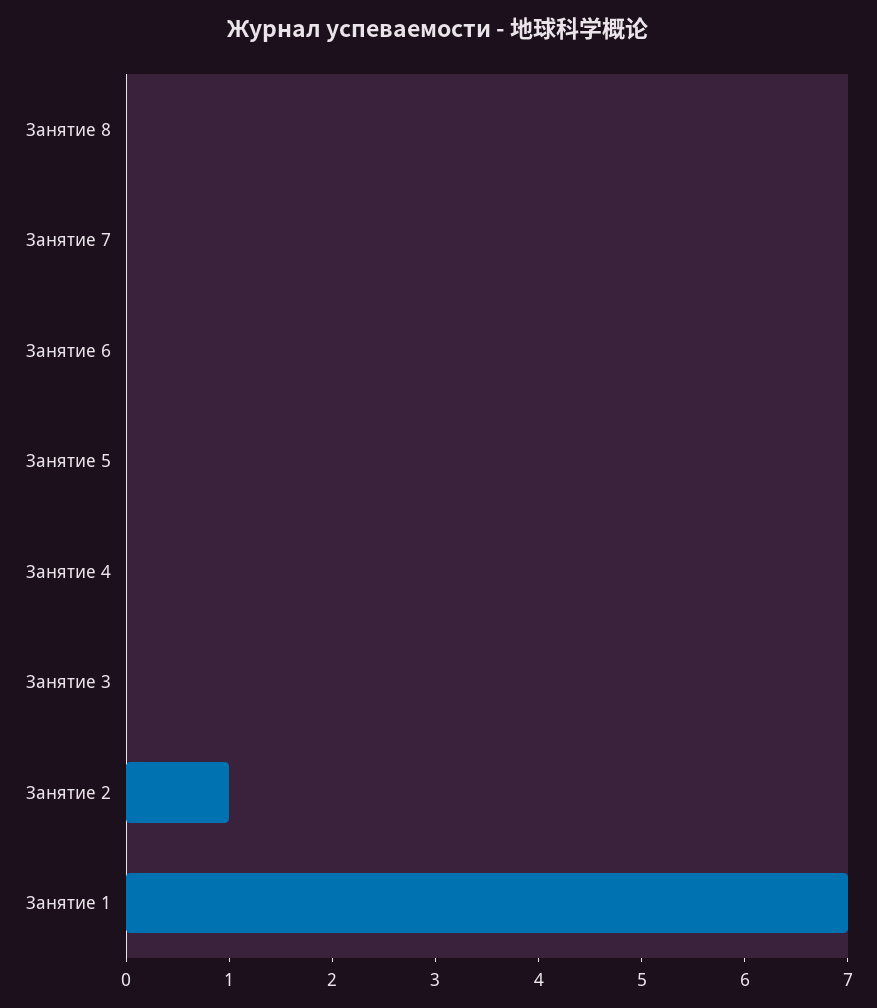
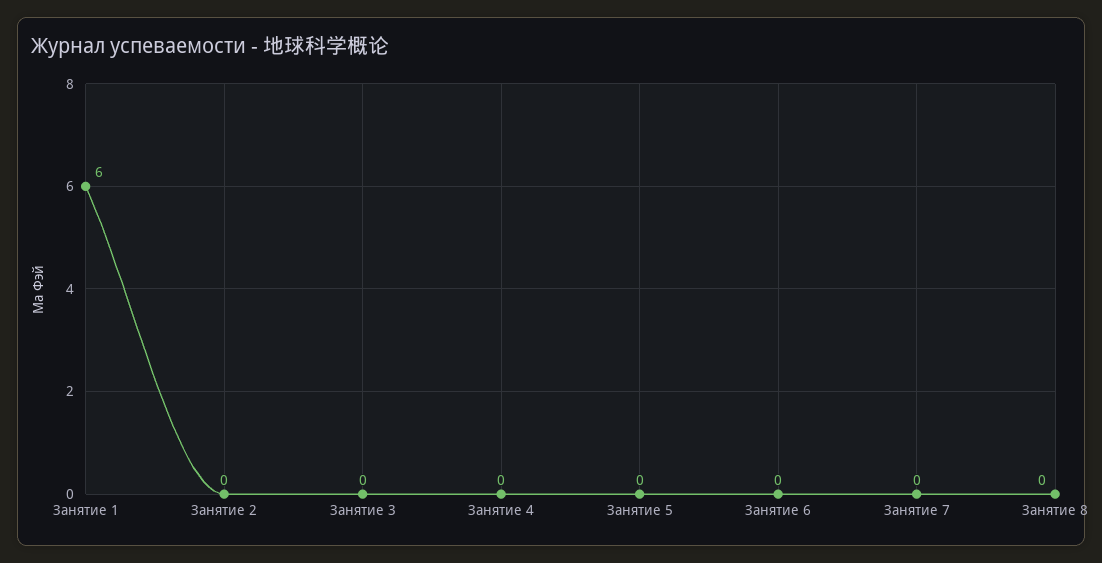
Занятие 2: 1 -> 0
Занятие 1: 7 -> 6

